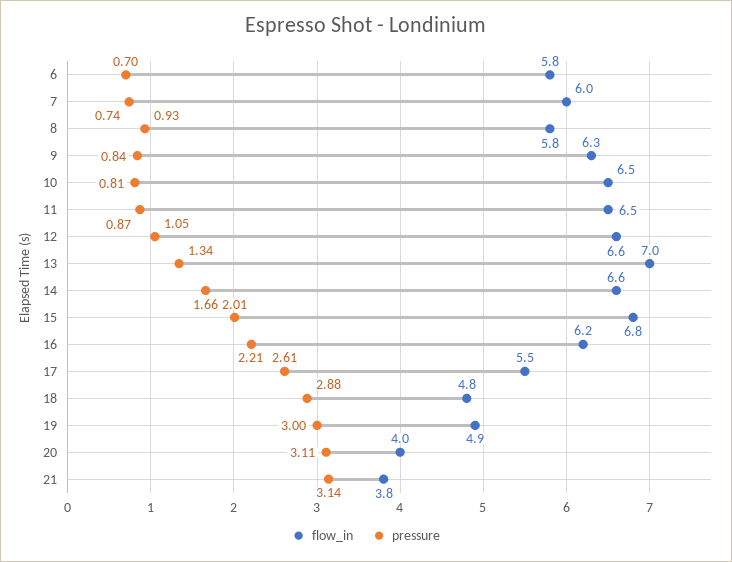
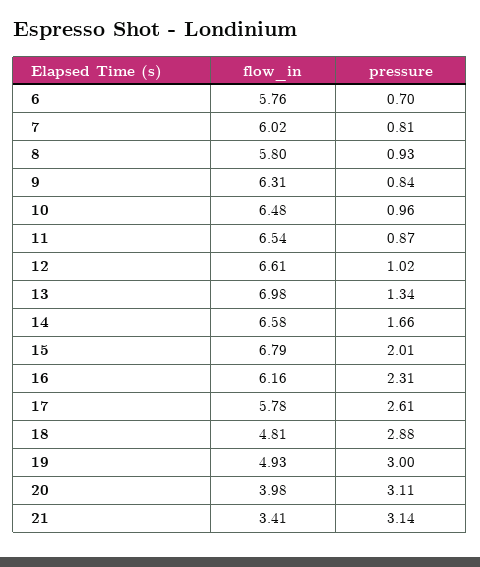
pressure, 7: 0.74 -> 0.81
pressure, 10: 0.81 -> 0.96
pressure, 12: 1.05 -> 1.02
pressure, 16: 2.21 -> 2.31
flow_in, 17: 5.5 -> 5.78
flow_in, 21: 3.8 -> 3.41

